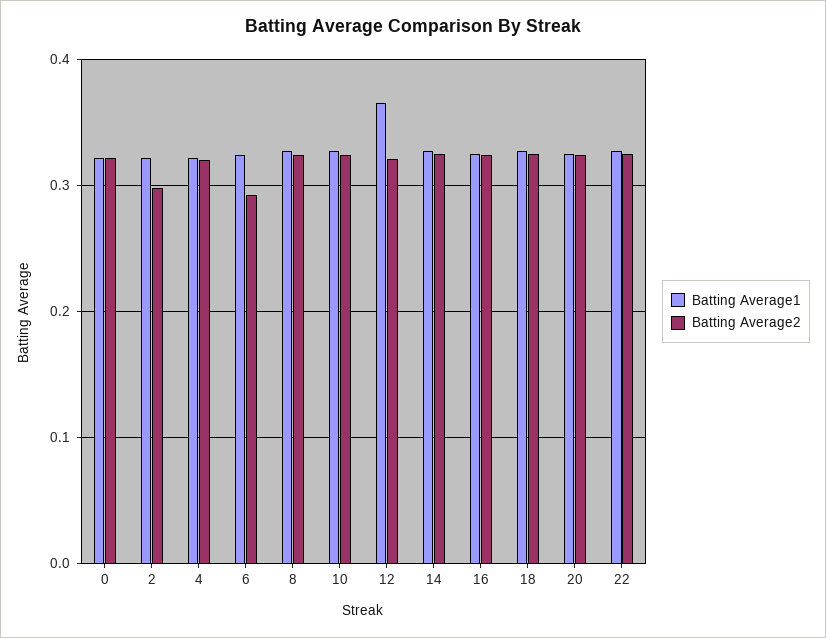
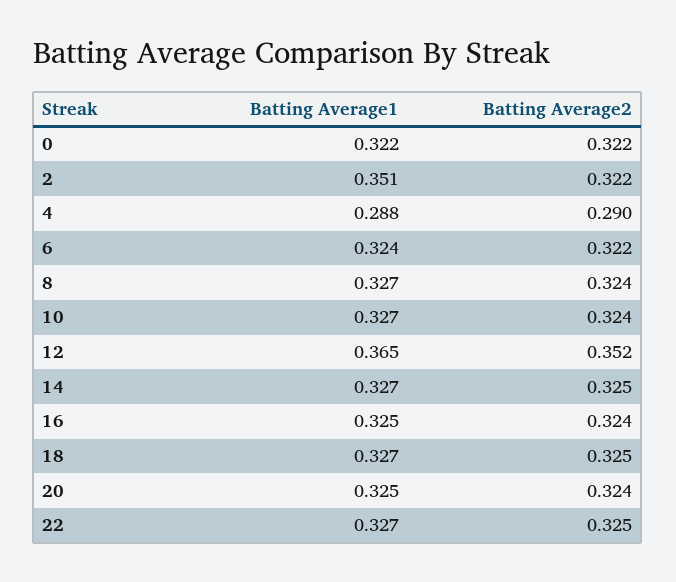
Batting Average1, 2: 0.32 -> 0.351
Batting Average2, 2: 0.3 -> 0.322
Batting Average1, 4: 0.32 -> 0.288
Batting Average2, 4: 0.32 -> 0.29
Batting Average2, 6: 0.29 -> 0.322
Batting Average2, 12: 0.32 -> 0.352

